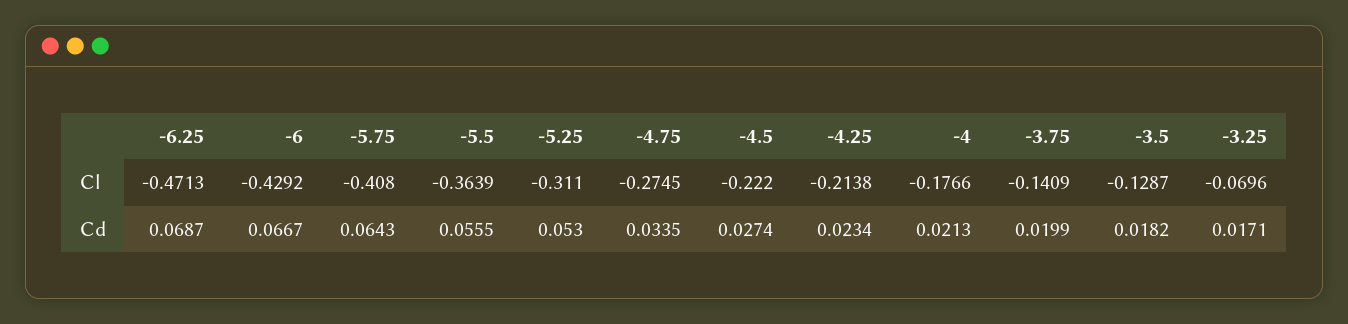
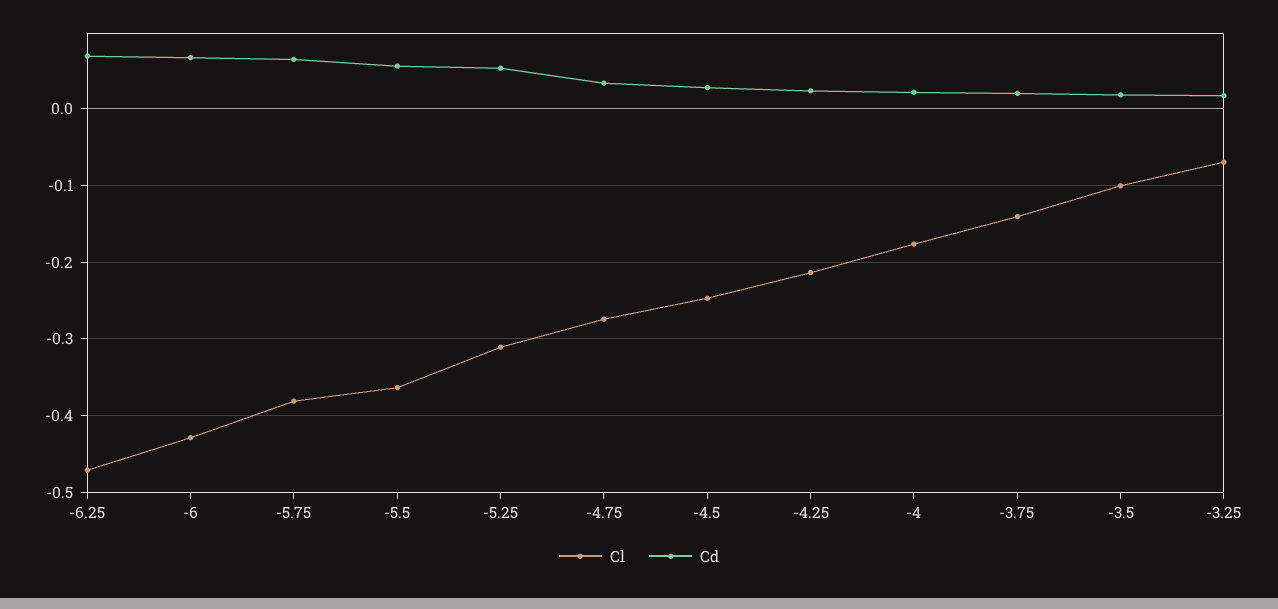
Cl, -5.75: -0.408 -> -0.38
Cl, -4.5: -0.222 -> -0.25
Cl, -3.5: -0.1287 -> -0.1

